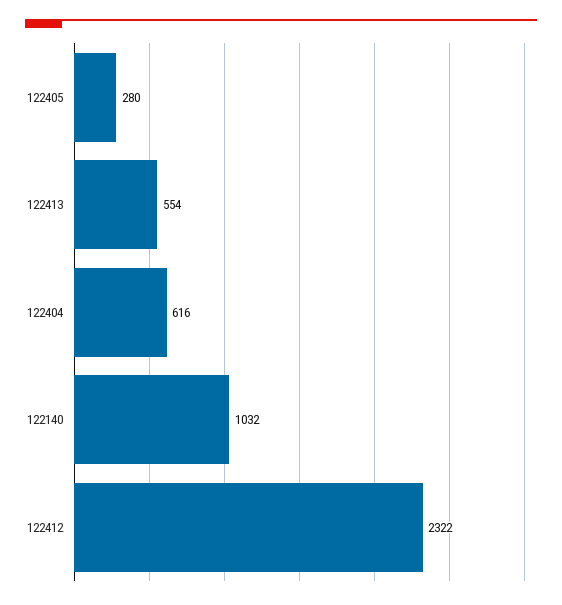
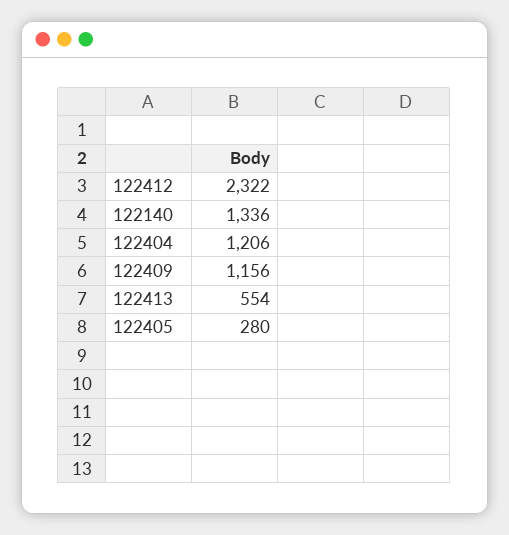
122404: 616 -> 1206
122140: 1032 -> 1336
122409: none -> 1156

